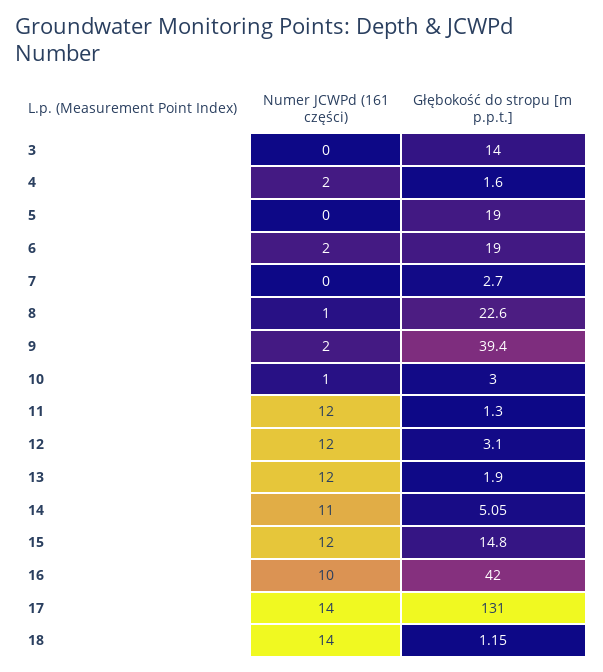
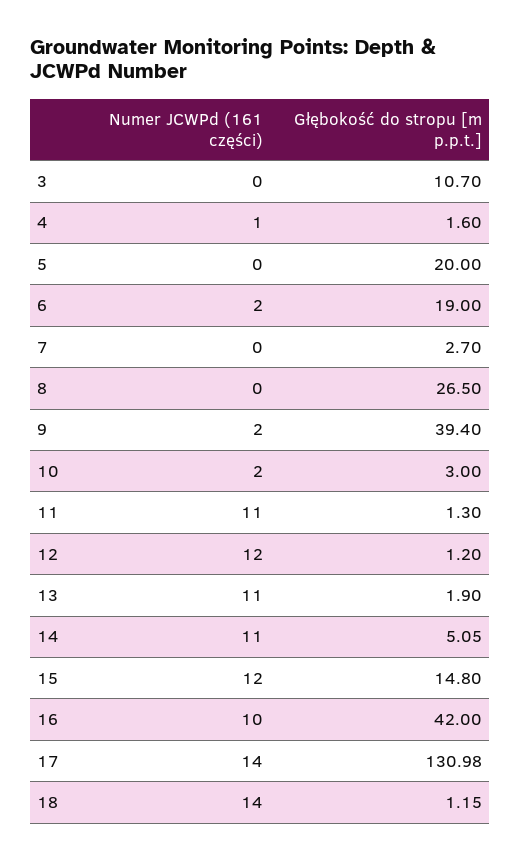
Głębokość do stropu [m p.p.t.], 3: 14 -> 10.7
Numer JCWPd (161 części), 4: 2 -> 1
Głębokość do stropu [m p.p.t.], 5: 19 -> 20
Numer JCWPd (161 części), 8: 1 -> 0
Głębokość do stropu [m p.p.t.], 8: 22.6 -> 26.5
Numer JCWPd (161 części), 10: 1 -> 2
Numer JCWPd (161 części), 11: 12 -> 11
Głębokość do stropu [m p.p.t.], 12: 3.1 -> 1.2
Numer JCWPd (161 części), 13: 12 -> 11
Głębokość do stropu [m p.p.t.], 17: 131 -> 130.98

